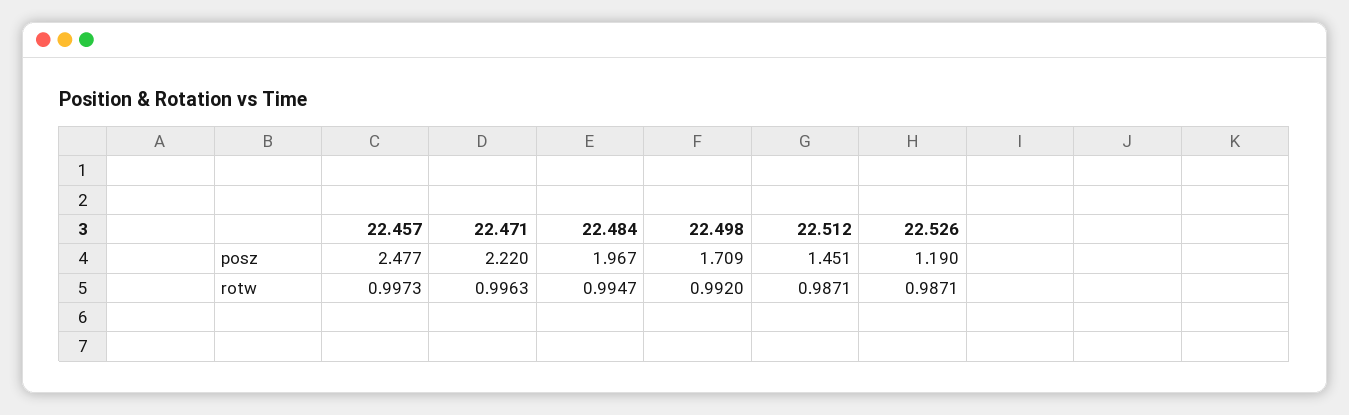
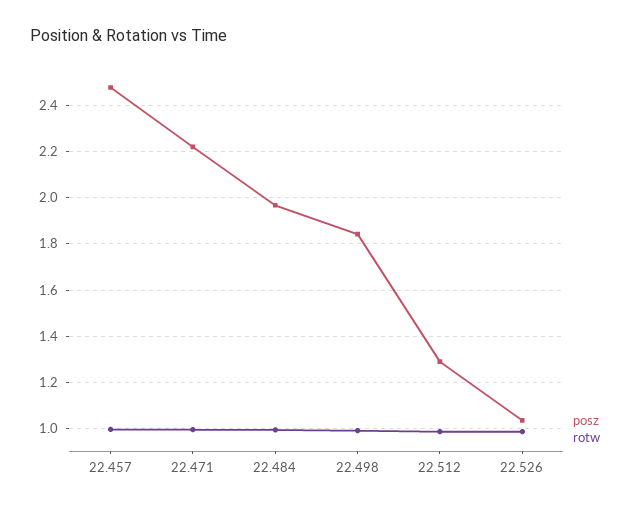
posz, 22.498: 1.709 -> 1.85
posz, 22.512: 1.451 -> 1.3
posz, 22.526: 1.19 -> 1.05

